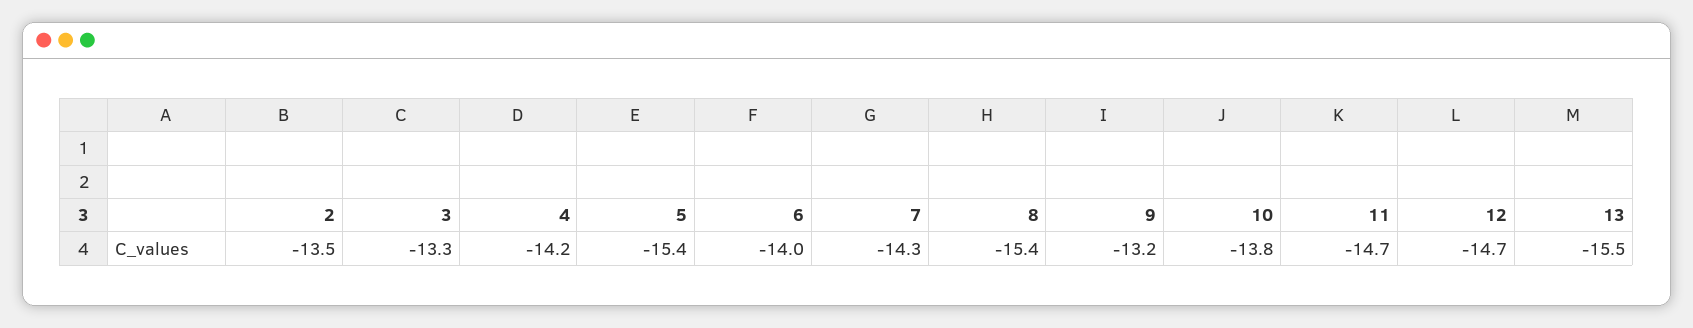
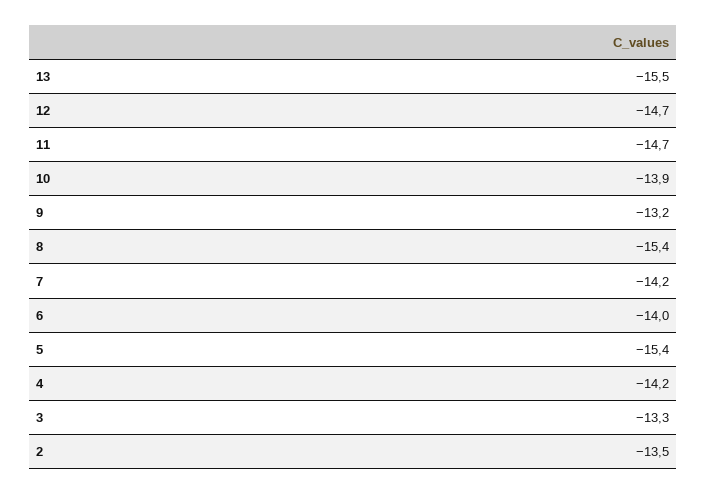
7: -14.3 -> -14.2
10: -13.8 -> -13.9

